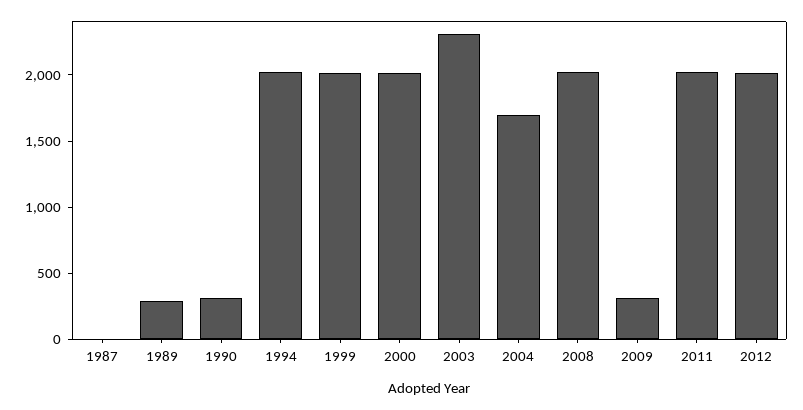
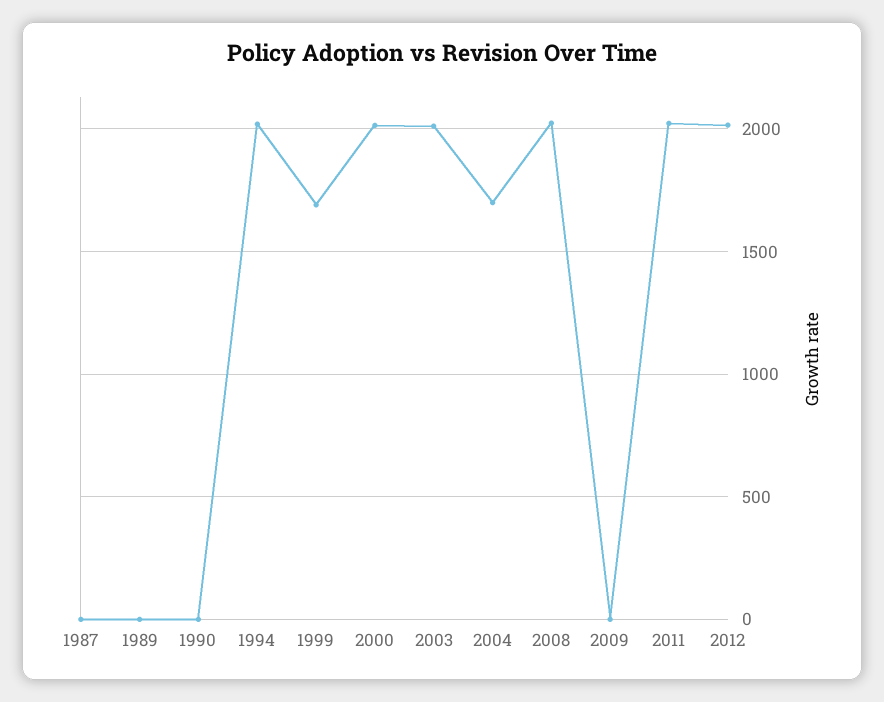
1989: 300 -> 0
1990: 300 -> 0
1999: 2000 -> 1700
2003: 2300 -> 2000
2009: 300 -> 0

